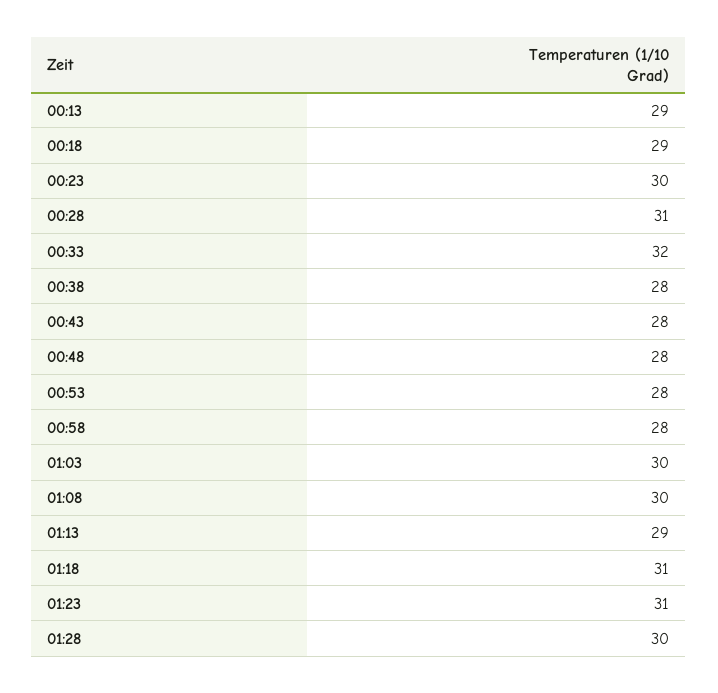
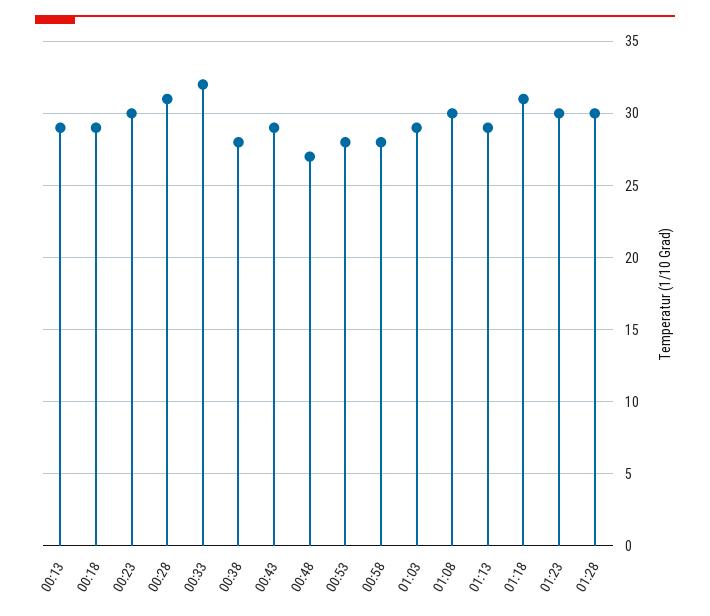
00:43: 28 -> 29
00:48: 28 -> 27
01:03: 30 -> 29
01:23: 31 -> 30

